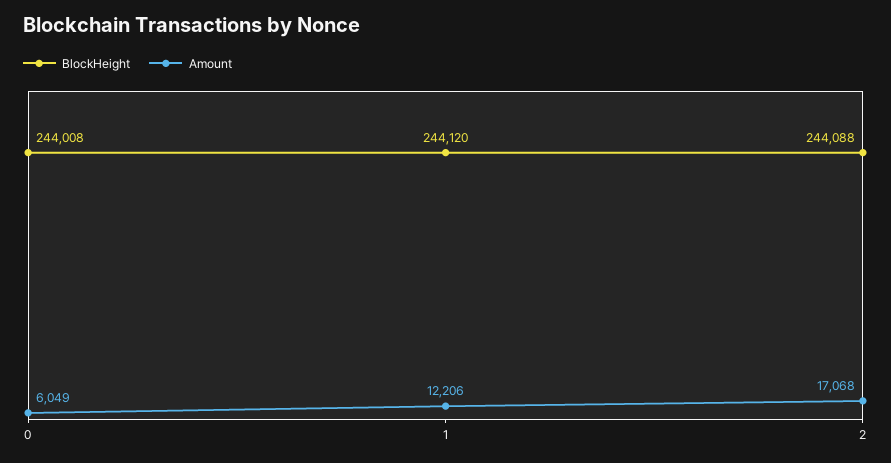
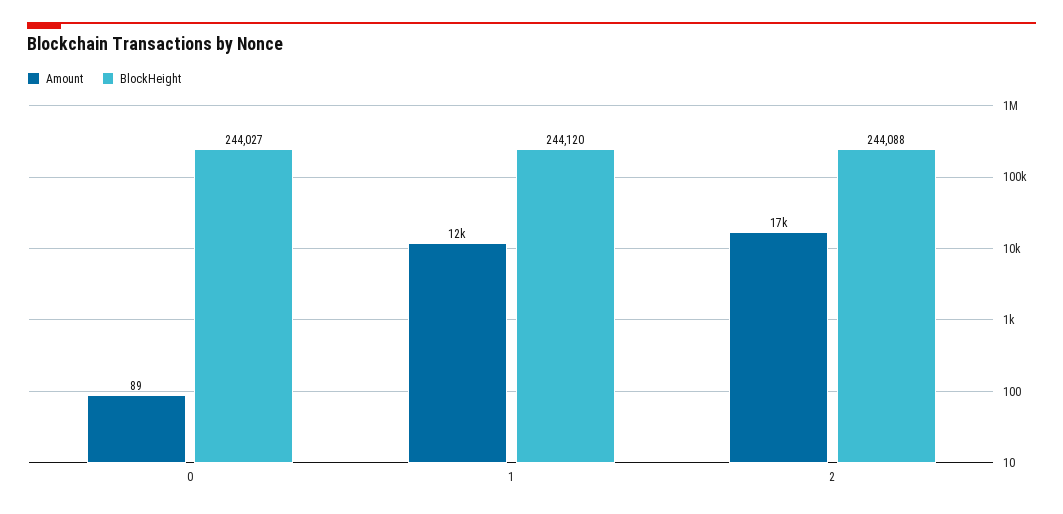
BlockHeight, 0: 244008 -> 244027
Amount, 0: 6049 -> 89

